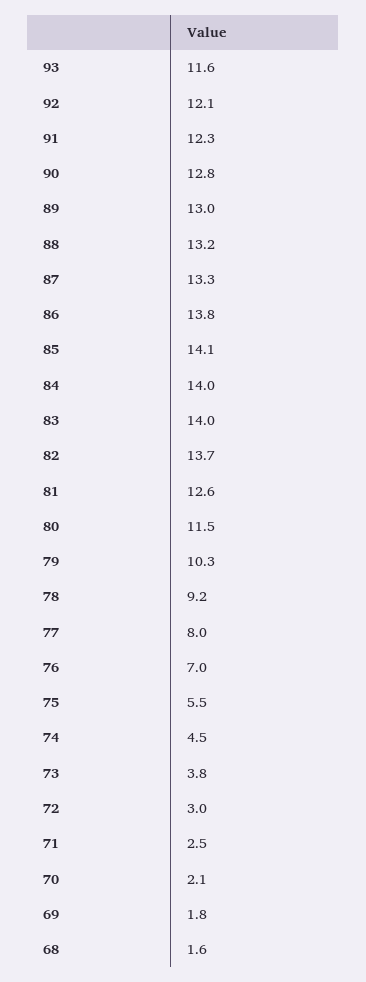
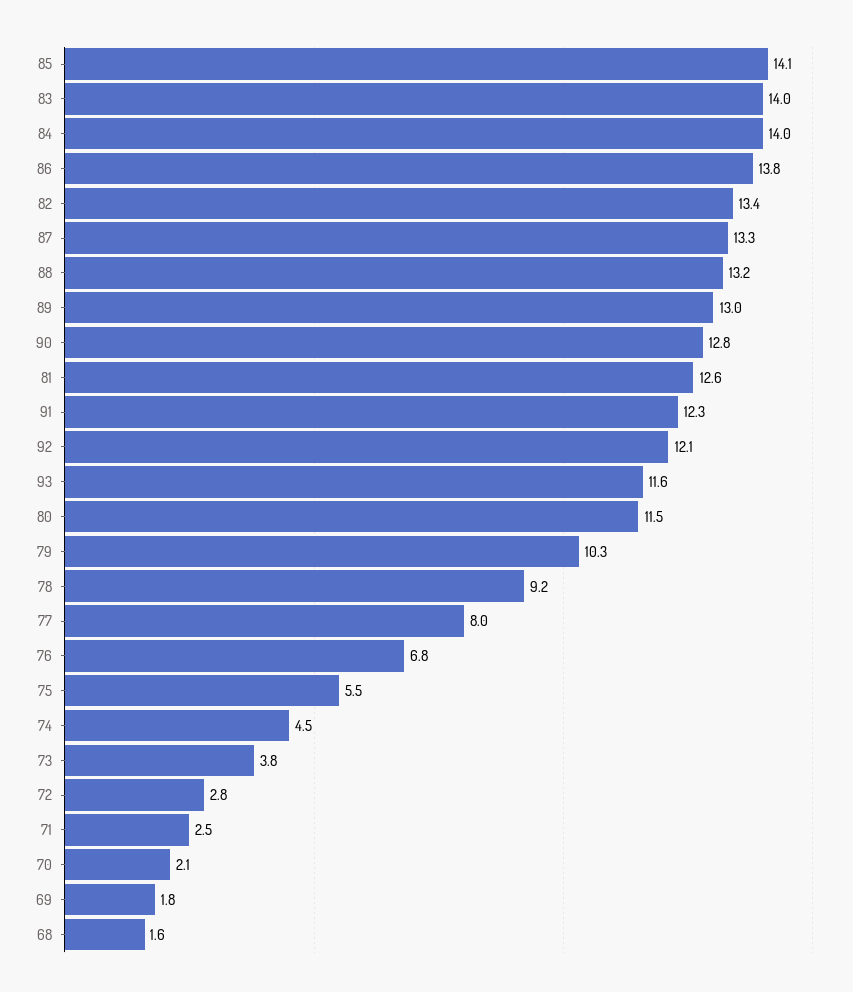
82: 13.7 -> 13.4
76: 7 -> 6.8
72: 3 -> 2.8

